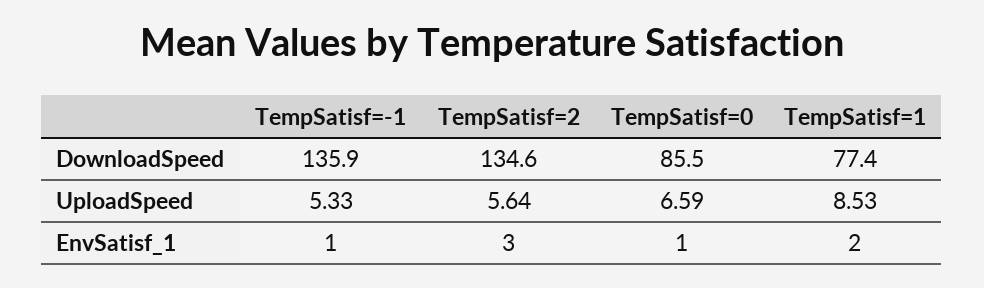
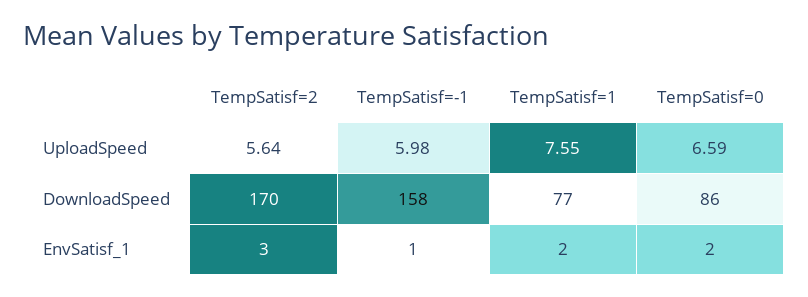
TempSatisf=-1, DownloadSpeed: 135.9 -> 158
TempSatisf=2, DownloadSpeed: 134.6 -> 170
TempSatisf=-1, UploadSpeed: 5.33 -> 5.98
TempSatisf=1, UploadSpeed: 8.53 -> 7.55
TempSatisf=0, EnvSatisf_1: 1 -> 2

